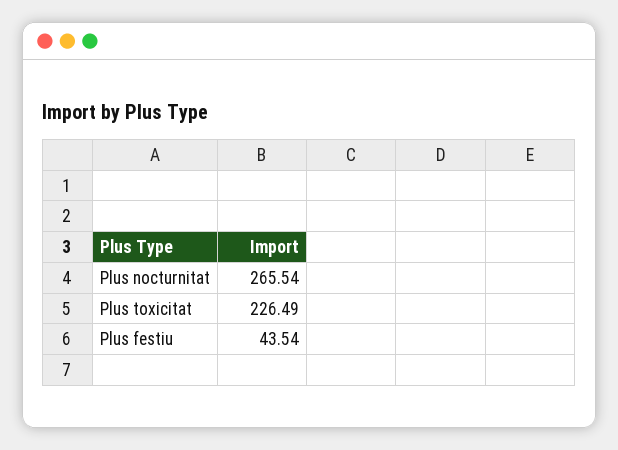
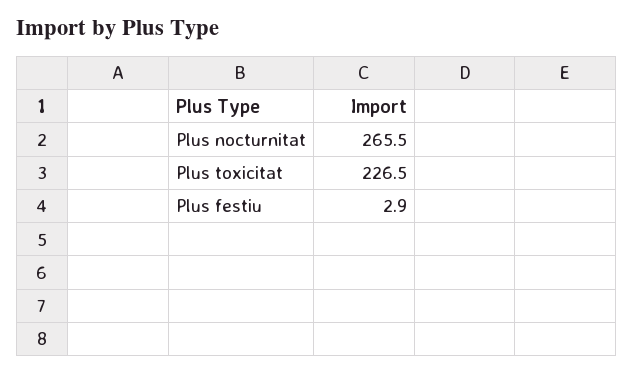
Plus festiu: 43.54 -> 2.9

